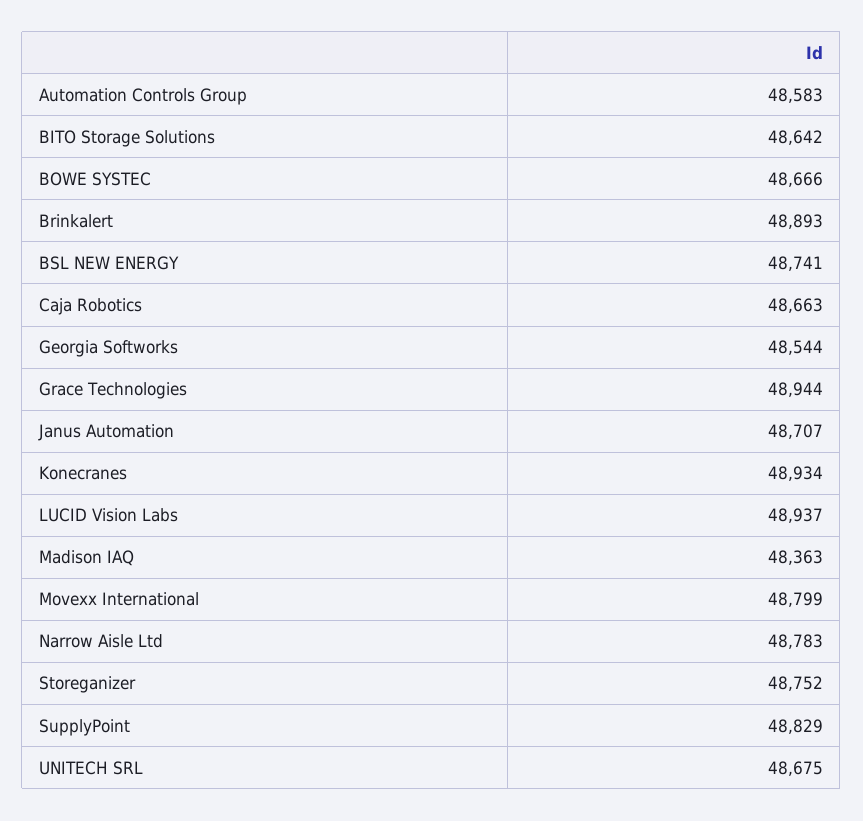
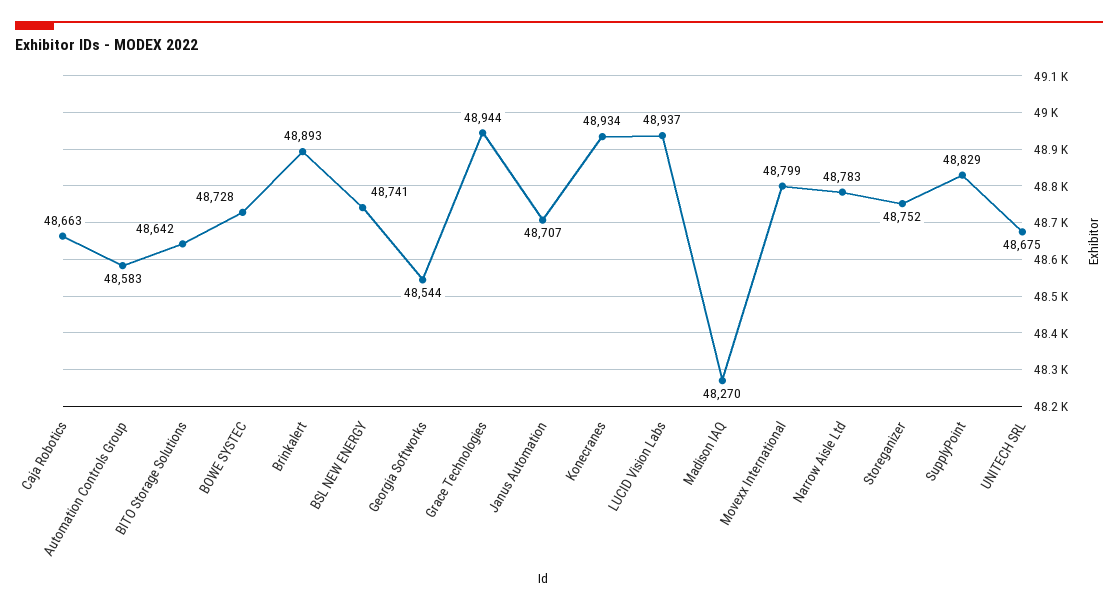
BOWE SYSTEC: 48666 -> 48728
Madison IAQ: 48363 -> 48270

